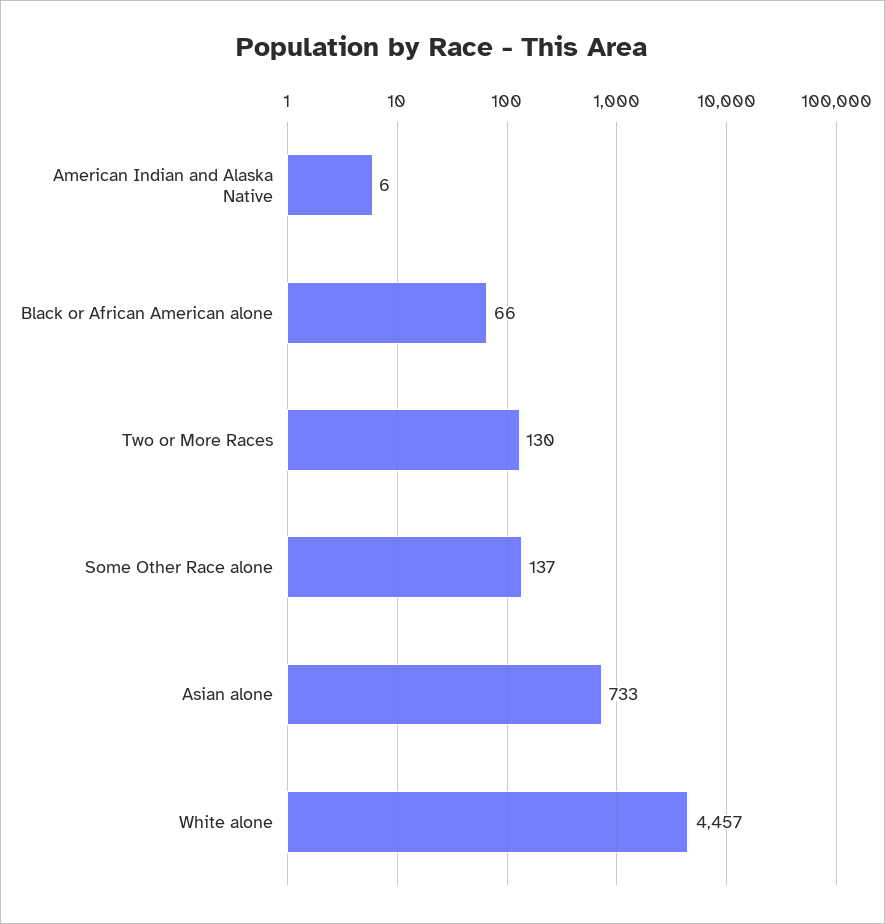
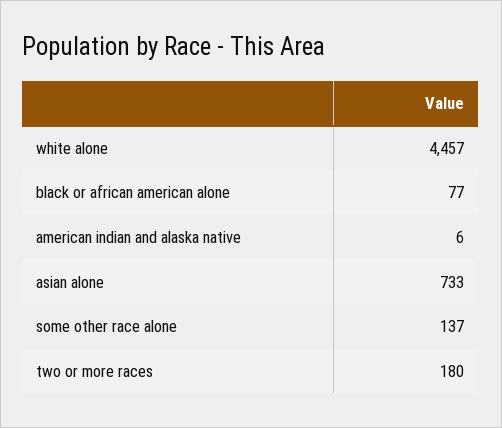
Black or African American alone: 66 -> 77
Two or More Races: 130 -> 180

